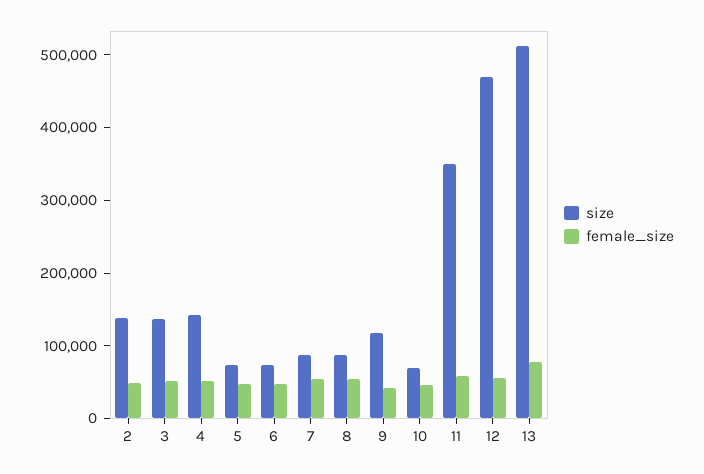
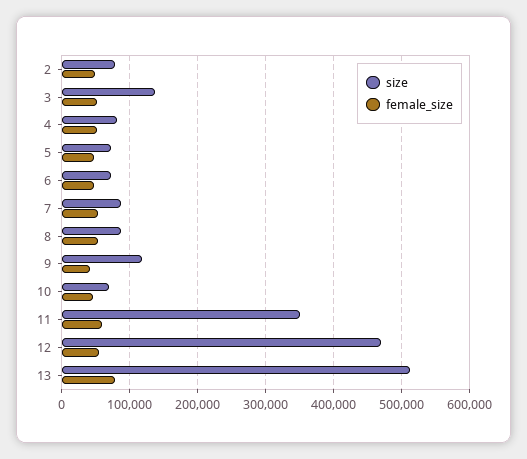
size, 2: 140000 -> 80000
size, 4: 140000 -> 80000

